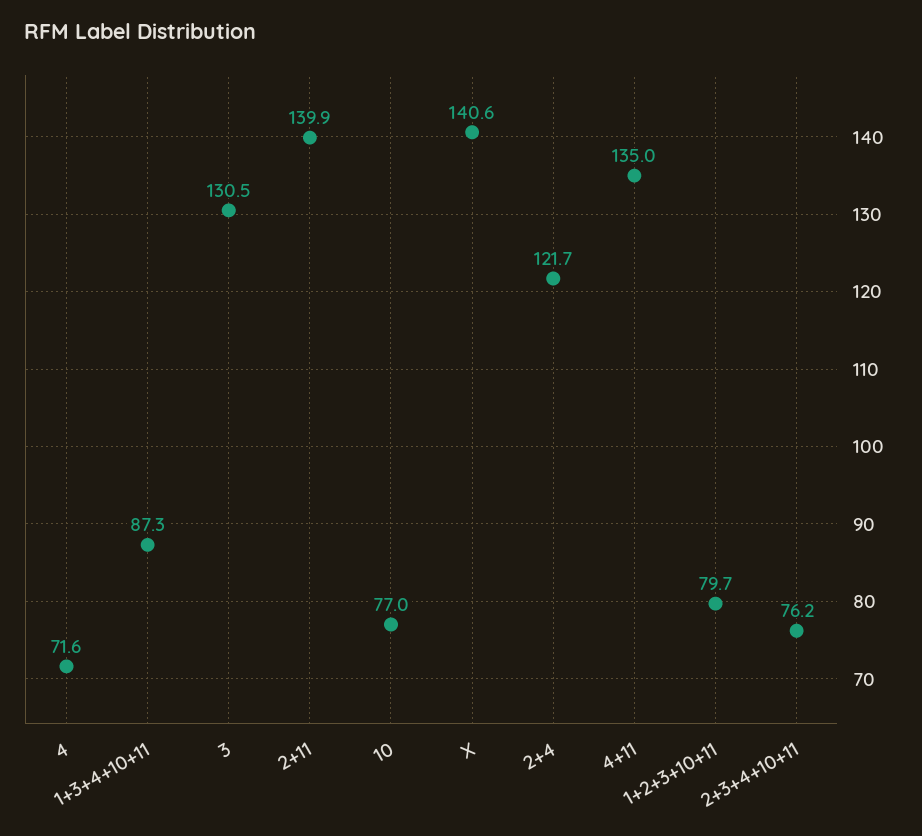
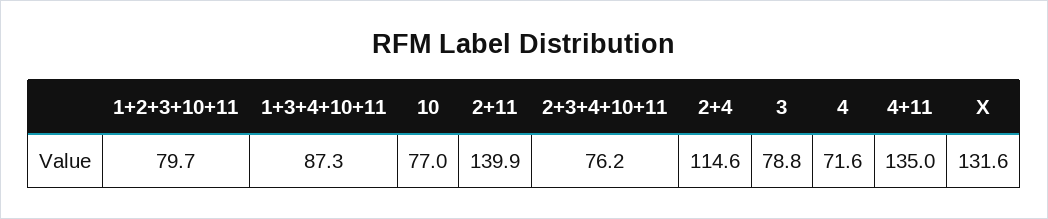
3: 130.5 -> 78.8
X: 140.6 -> 131.6
2+4: 121.7 -> 114.6

